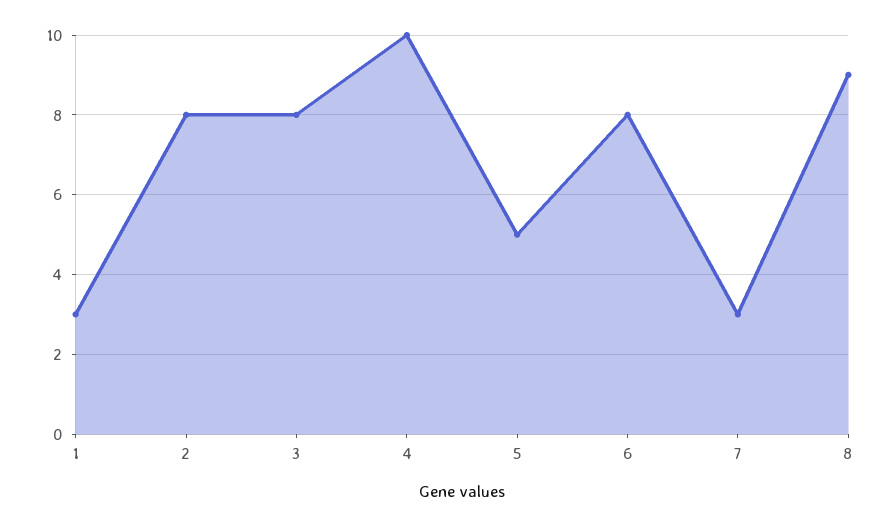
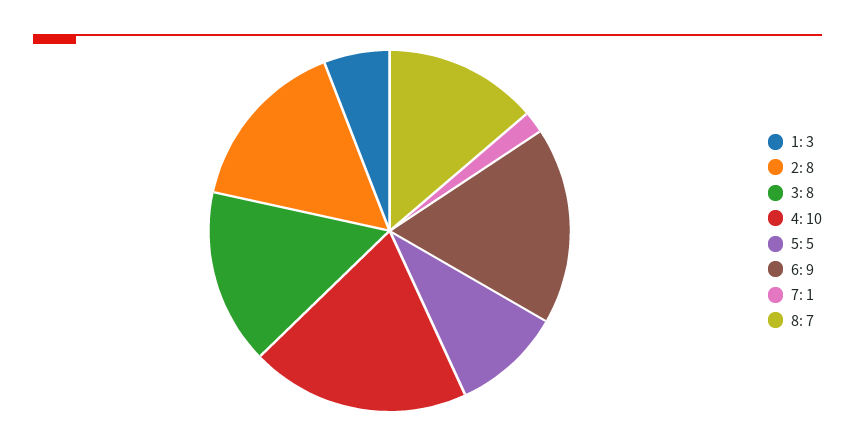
6: 8 -> 9
7: 3 -> 1
8: 9 -> 7

